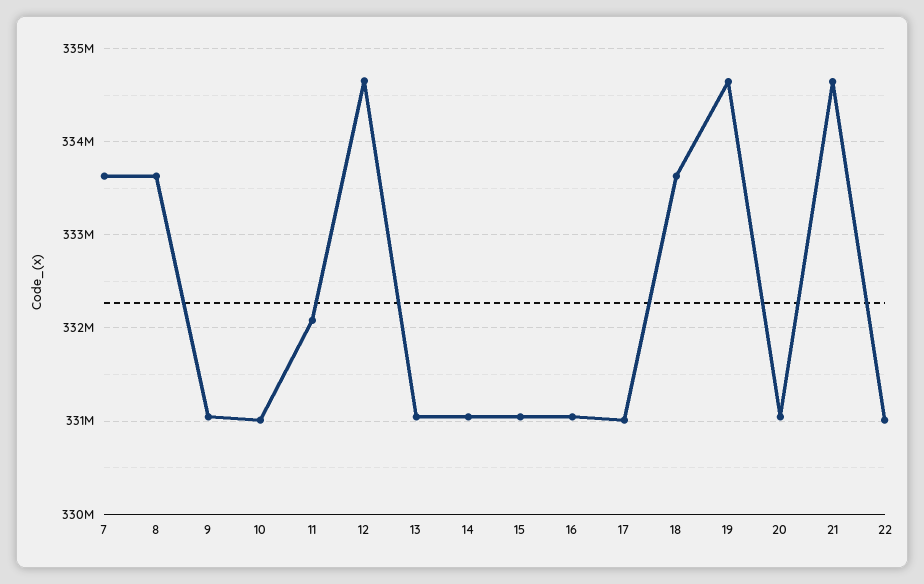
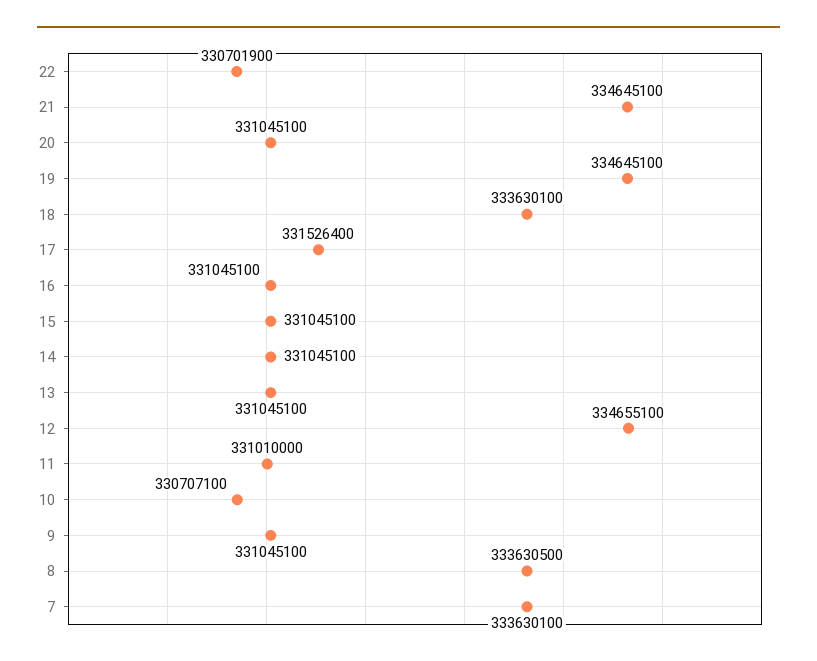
10: 331000000 -> 330707100
11: 332100000 -> 331010000
17: 331000000 -> 331526400
22: 331000000 -> 330701900

